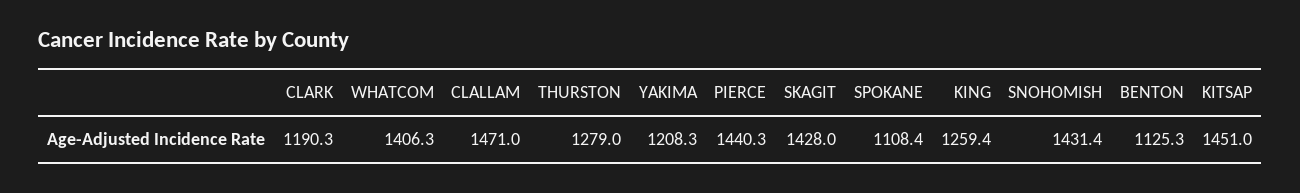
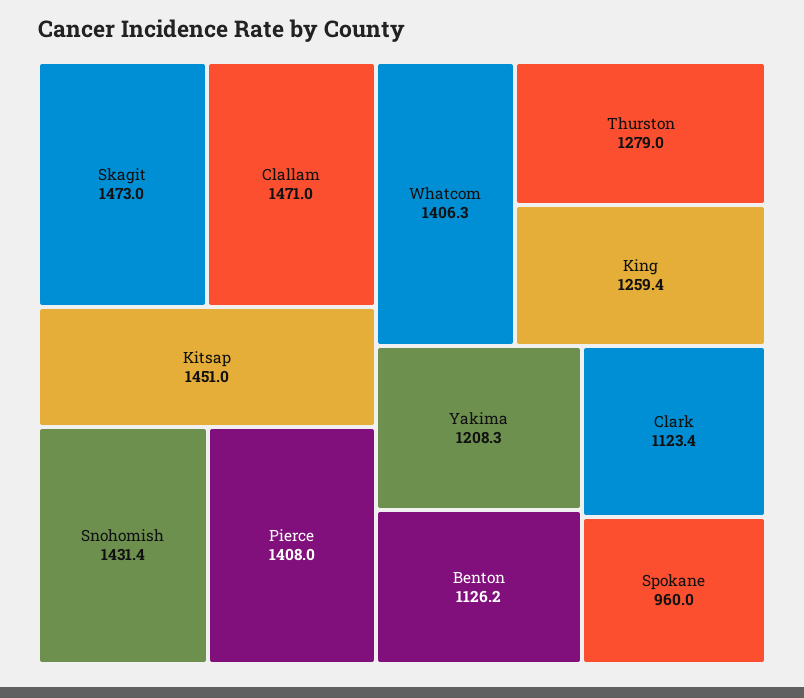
CLARK: 1190.3 -> 1123.4
PIERCE: 1440.3 -> 1408
SKAGIT: 1428 -> 1473
SPOKANE: 1108.4 -> 960
BENTON: 1125.3 -> 1126.2

